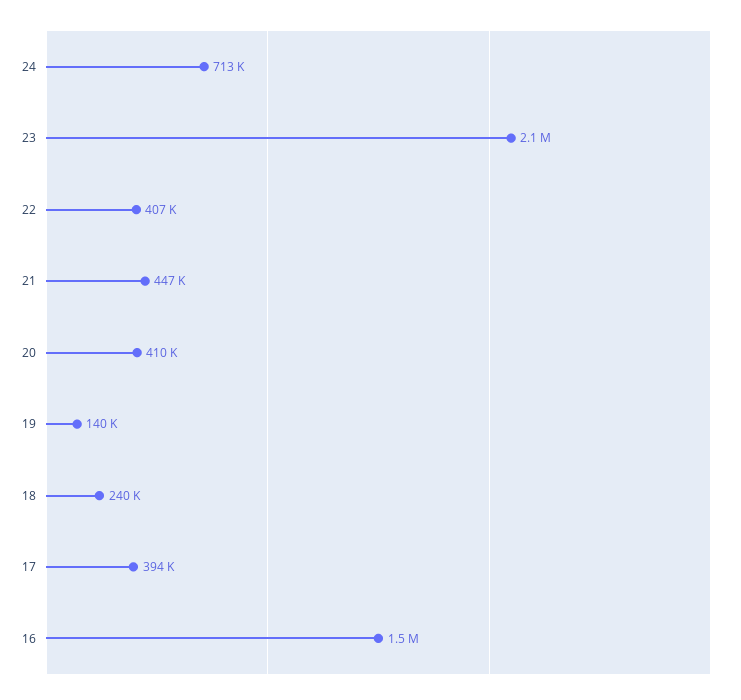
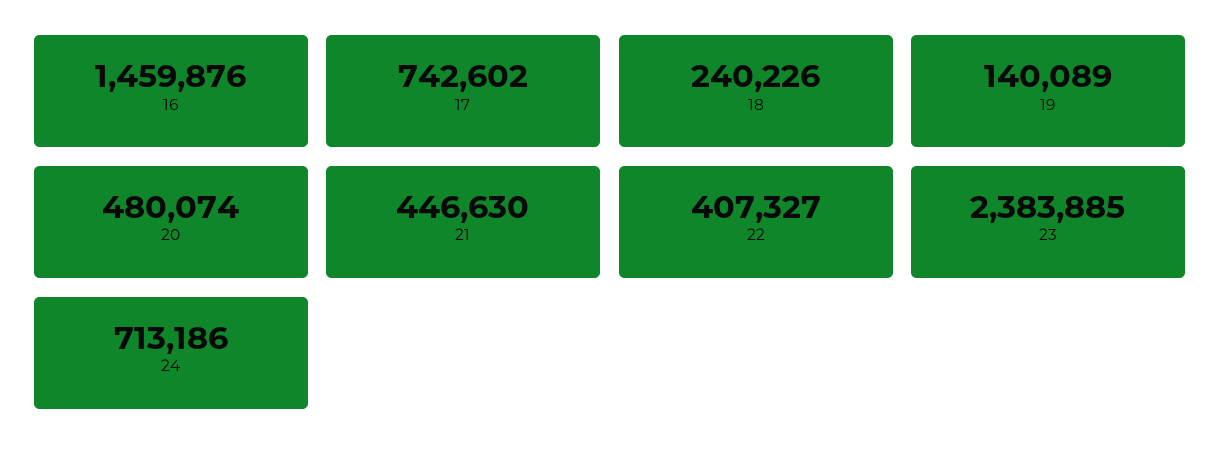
23: 2100000 -> 2383885
20: 410000 -> 480074
17: 394000 -> 742602

